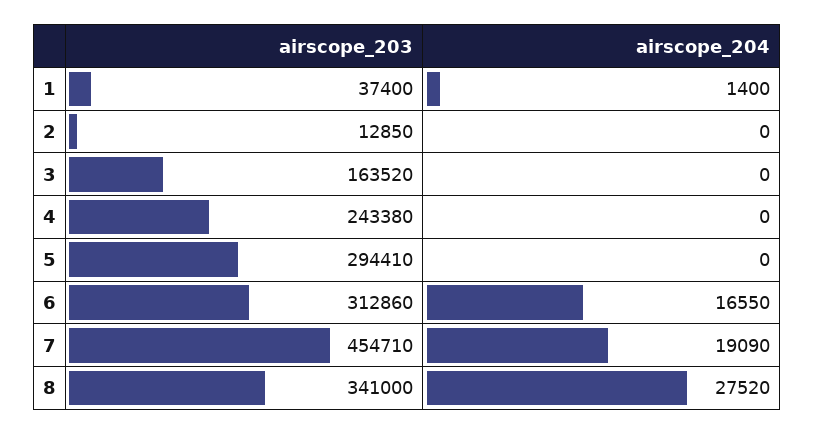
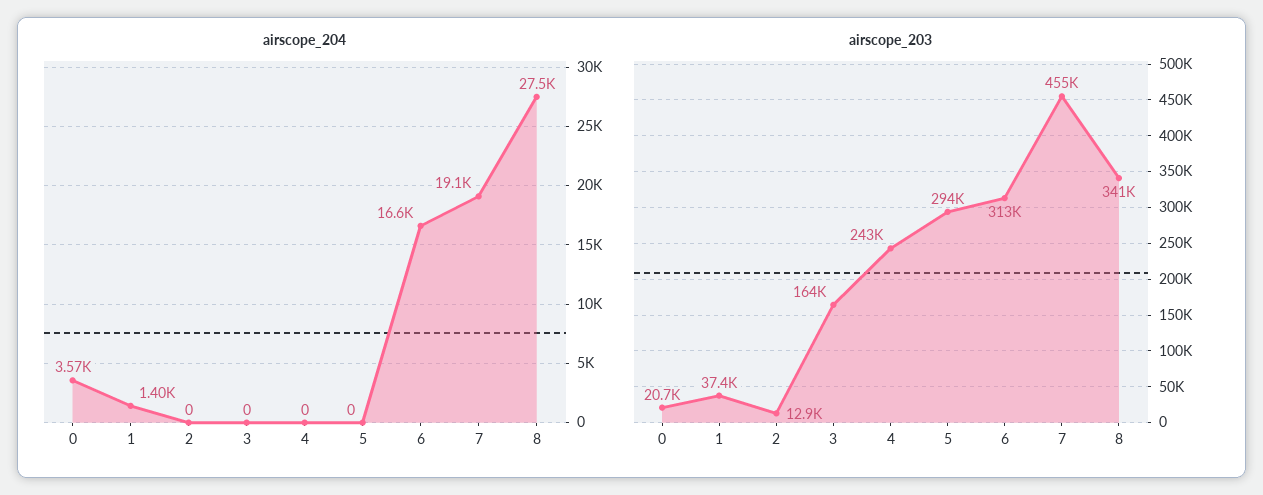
airscope_204, 0: none -> 3570
airscope_203, 0: none -> 20700

